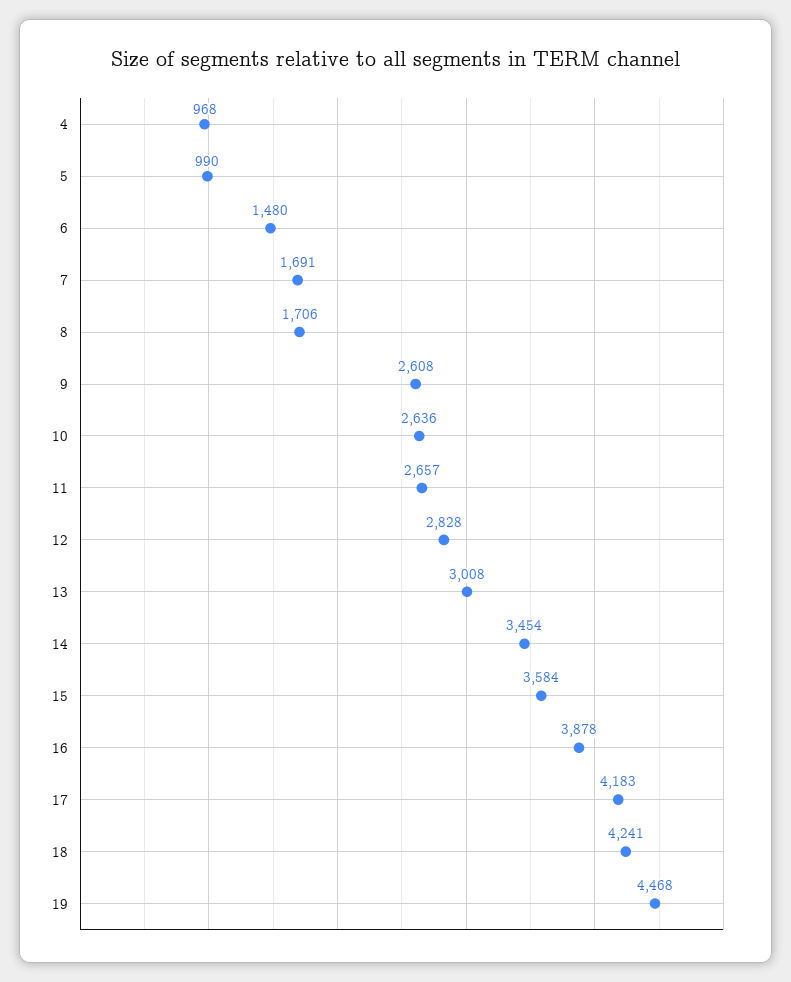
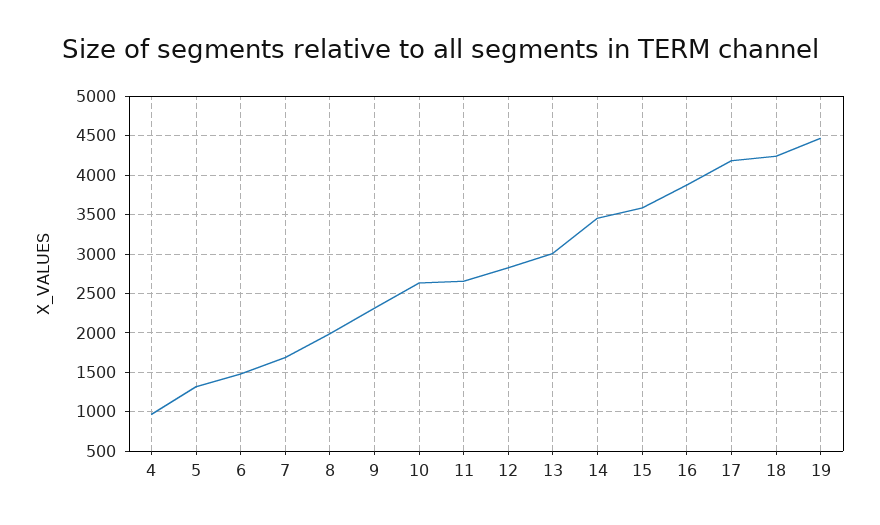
5: 990 -> 1300
8: 1706 -> 2000
9: 2608 -> 2300

